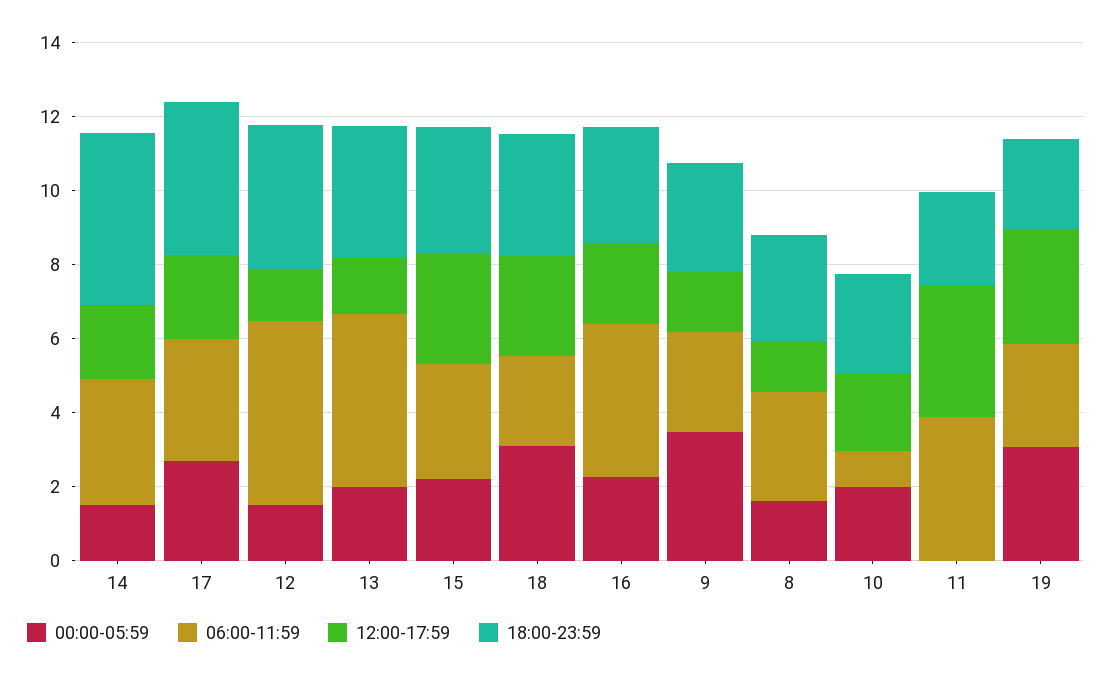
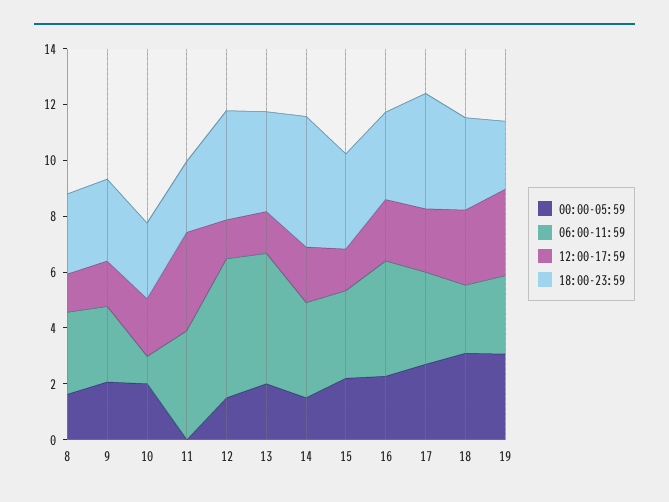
12:00-17:59, 15: 3 -> 1.5
00:00-05:59, 9: 3.5 -> 2

